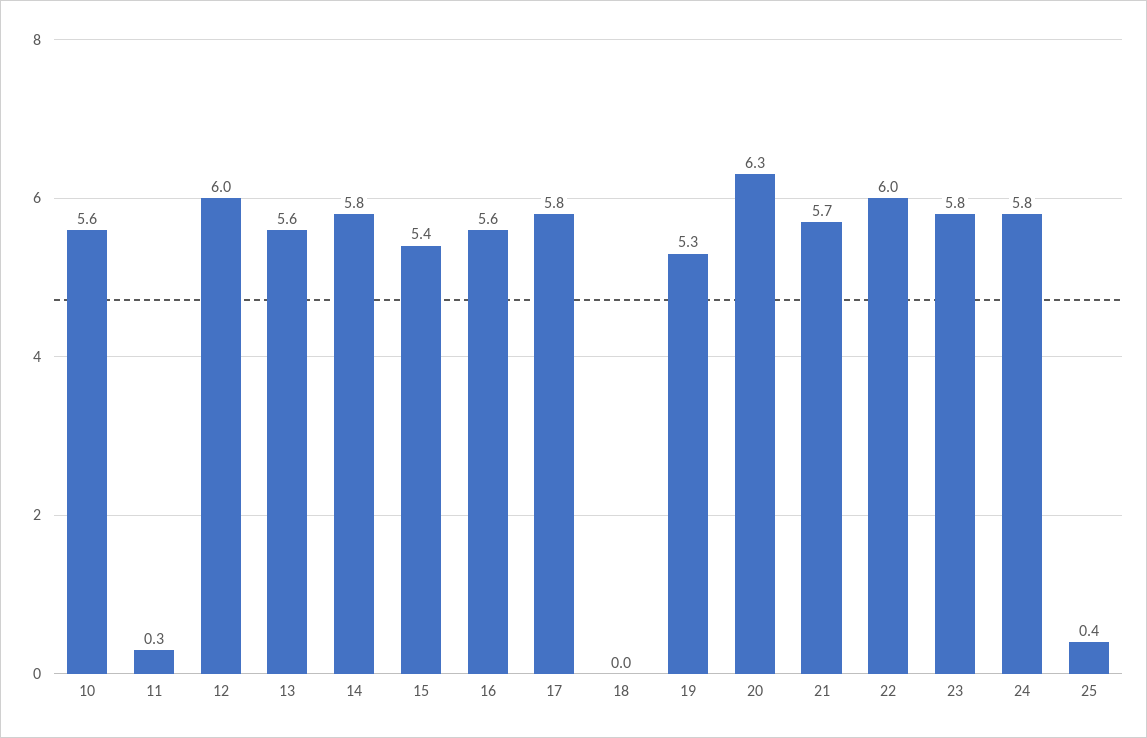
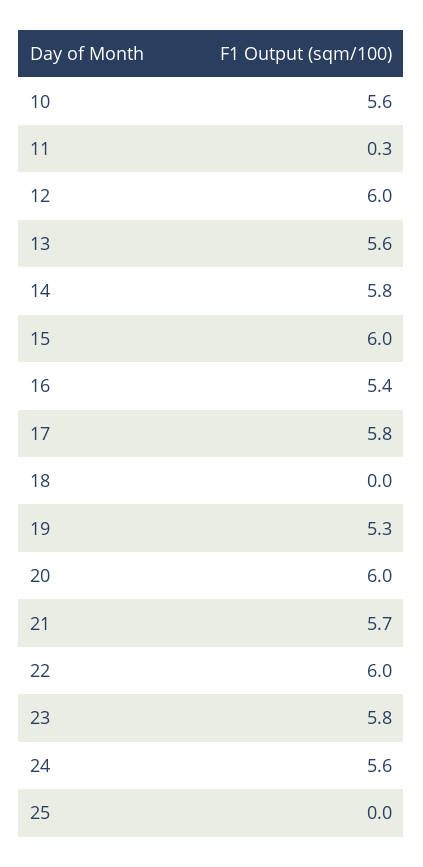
15: 5.4 -> 6
16: 5.6 -> 5.4
20: 6.3 -> 6
24: 5.8 -> 5.6
25: 0.4 -> 0

